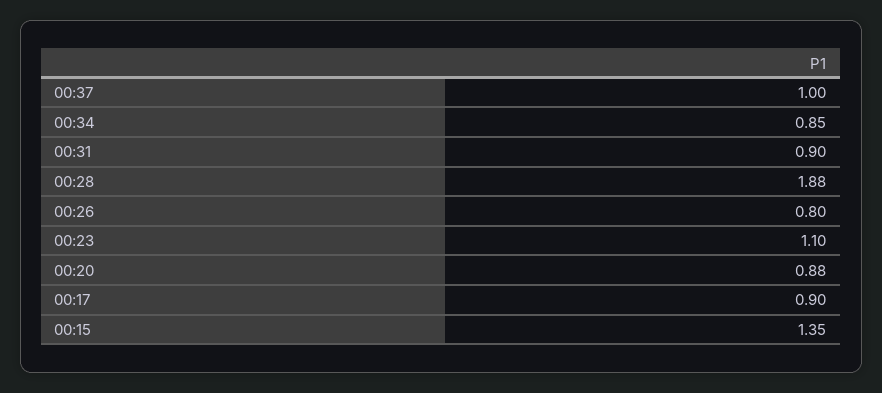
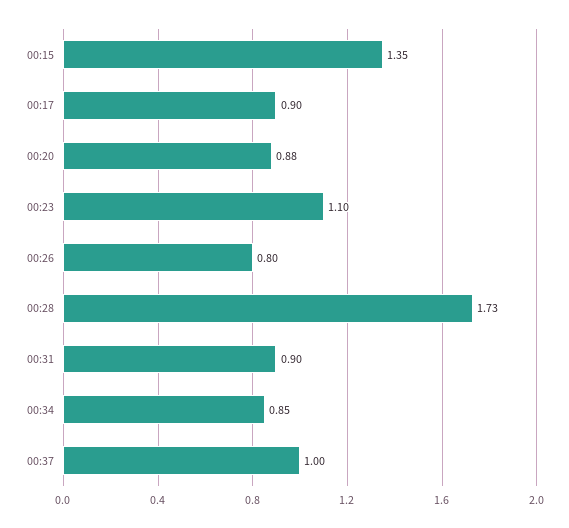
00:28: 1.88 -> 1.73

